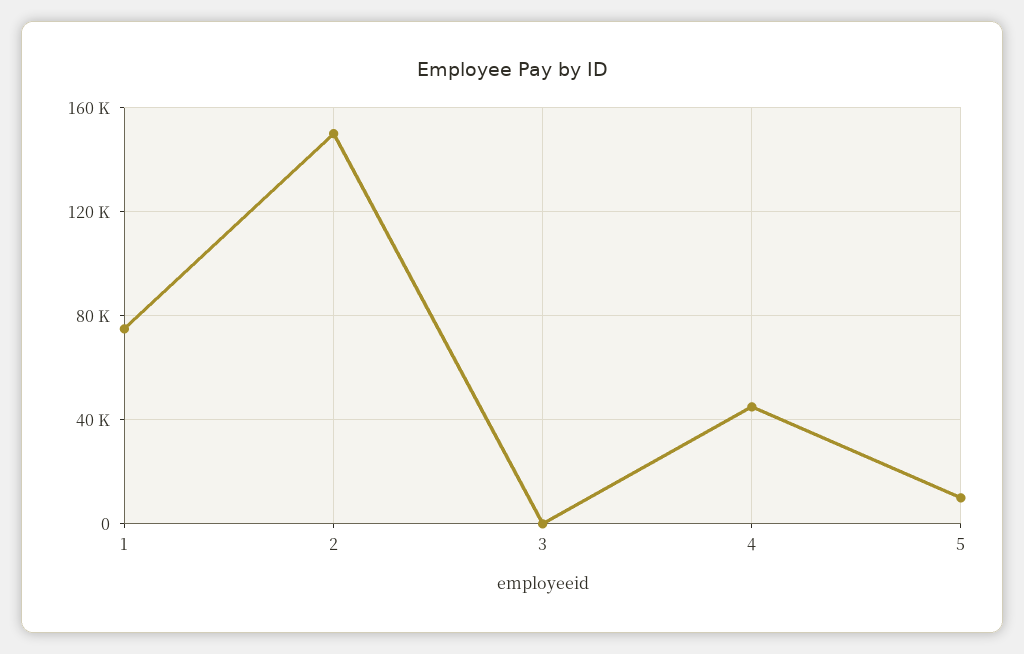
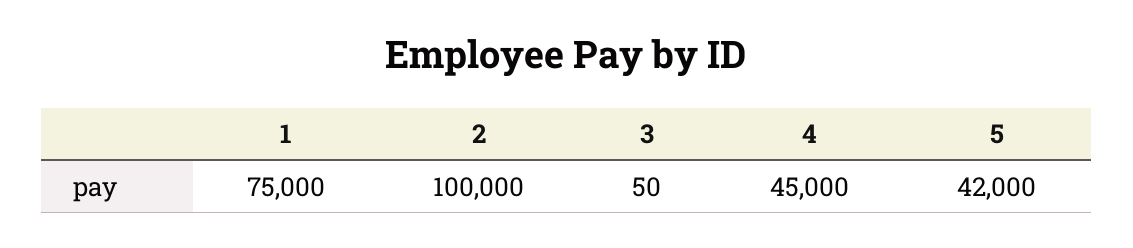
2: 150000 -> 100000
5: 10000 -> 42000

